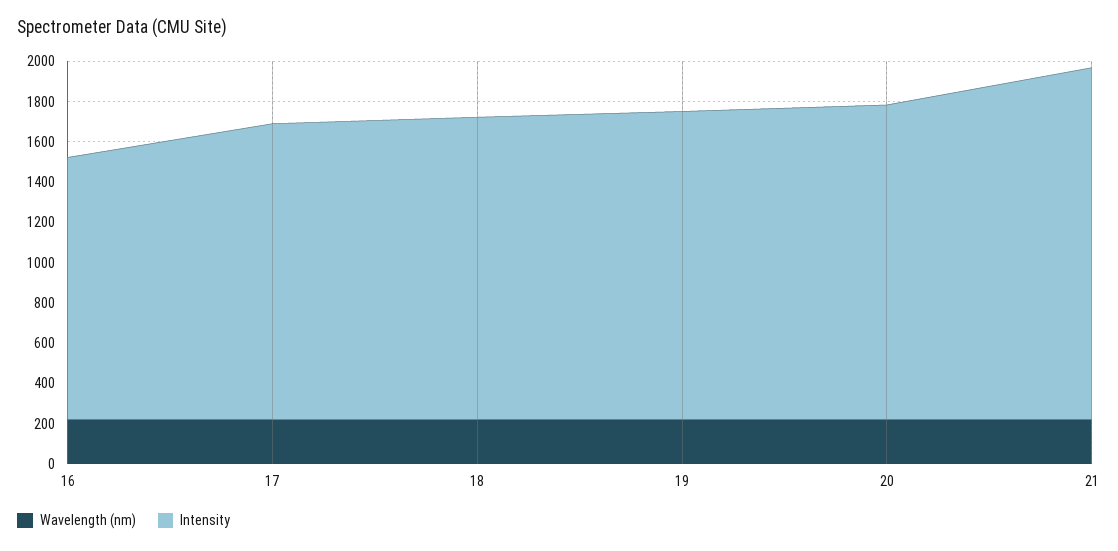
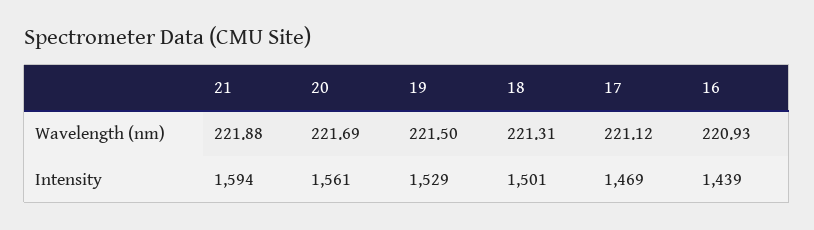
Intensity, 16: 1300 -> 1439
Intensity, 21: 1750 -> 1594

